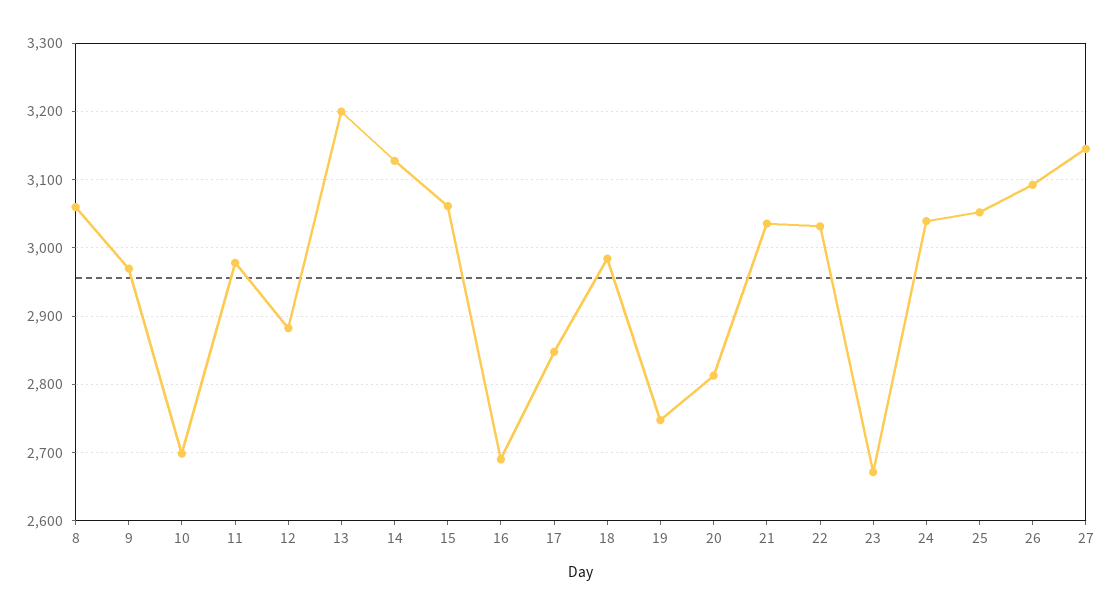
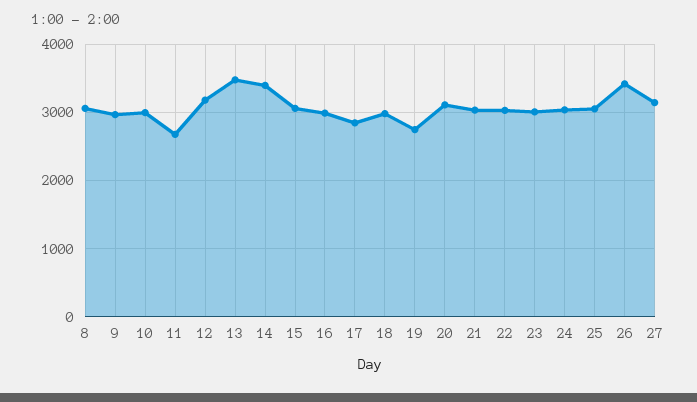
10: 2700 -> 3000
11: 2980 -> 2700
12: 2880 -> 3200
13: 3200 -> 3500
14: 3130 -> 3400
16: 2690 -> 3000
20: 2810 -> 3100
23: 2670 -> 3000
26: 3090 -> 3400

